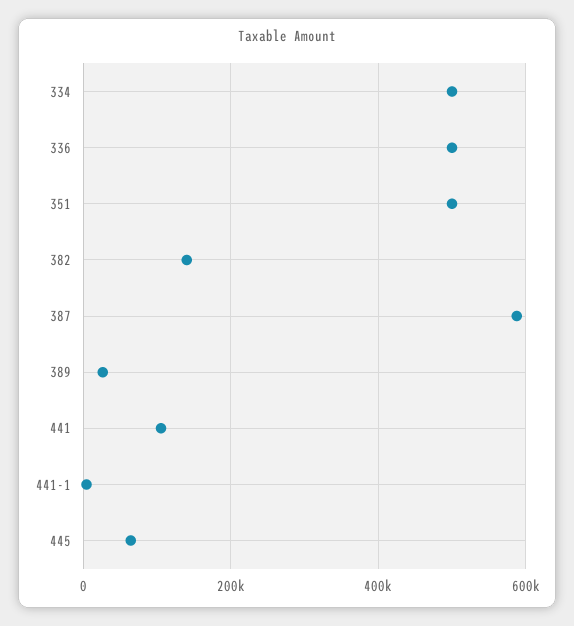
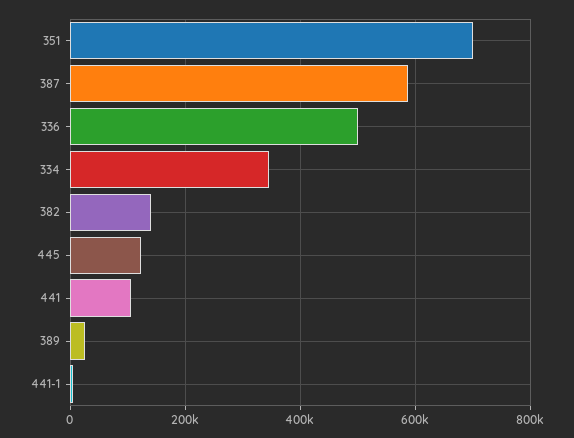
334: 500000 -> 340000
351: 500000 -> 700000
445: 60000 -> 120000

